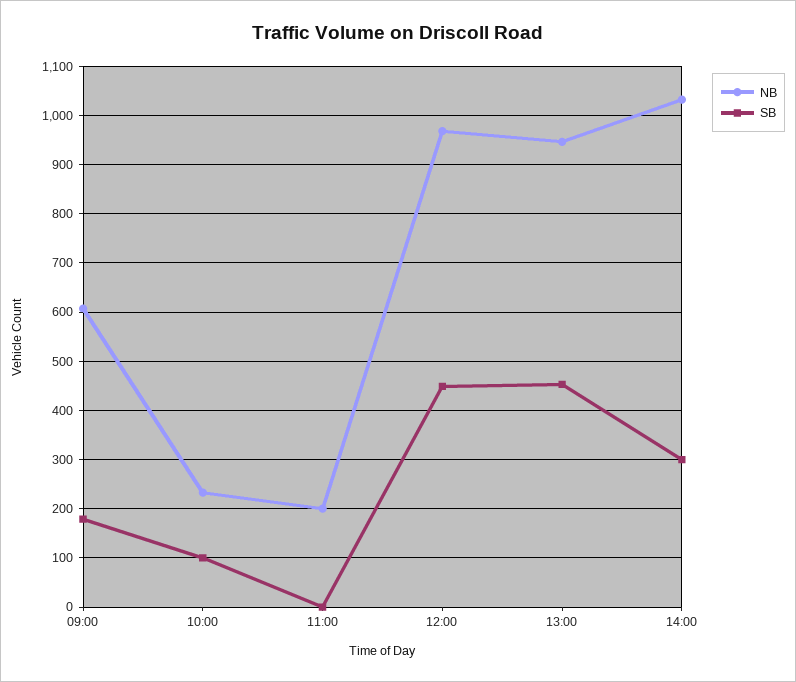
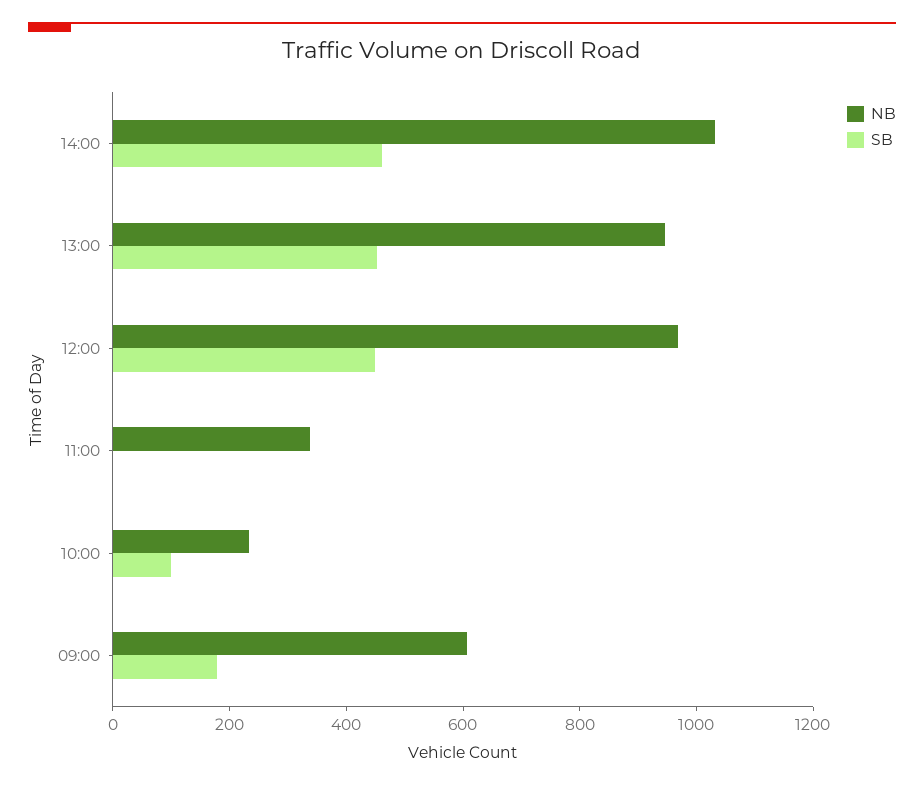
NB, 11:00: 200 -> 350
SB, 14:00: 300 -> 450

